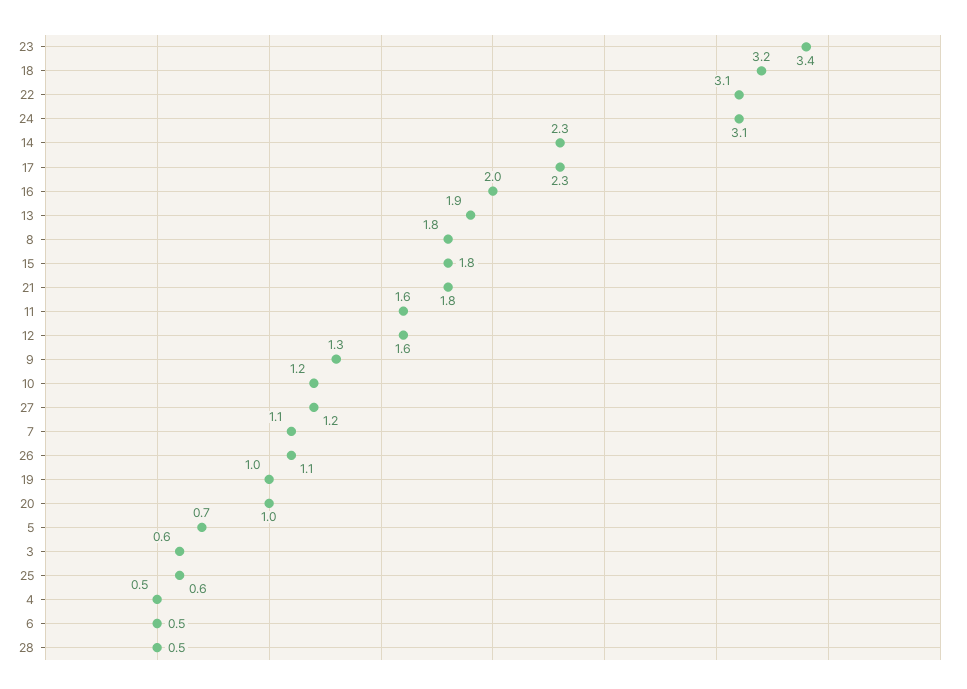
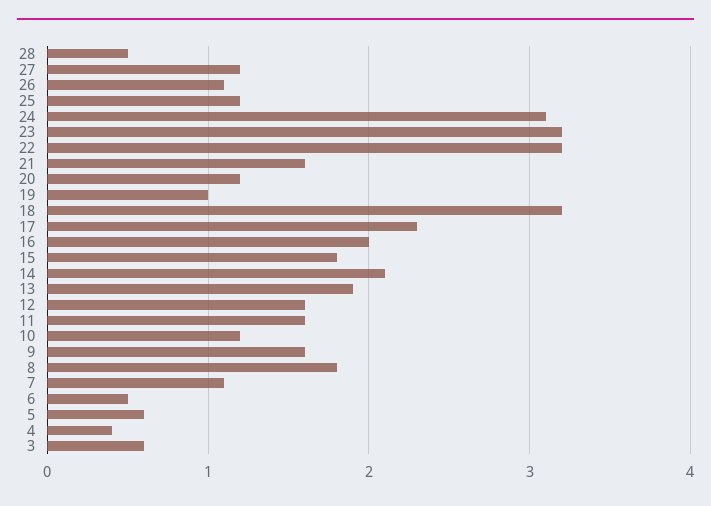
23: 3.4 -> 3.2
22: 3.1 -> 3.2
14: 2.3 -> 2.1
21: 1.8 -> 1.6
9: 1.3 -> 1.6
20: 1 -> 1.2
5: 0.7 -> 0.6
25: 0.6 -> 1.2
4: 0.5 -> 0.4

